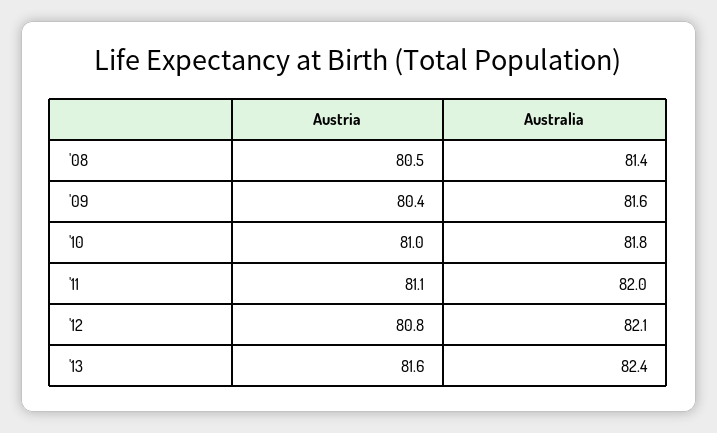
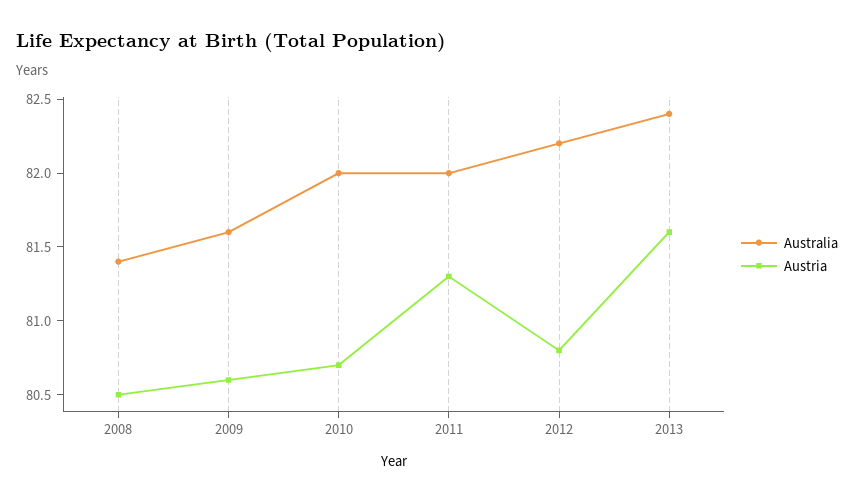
Austria, '09: 80.4 -> 80.6
Austria, '10: 81 -> 80.7
Australia, '10: 81.8 -> 82
Austria, '11: 81.1 -> 81.3
Australia, '12: 82.1 -> 82.2

